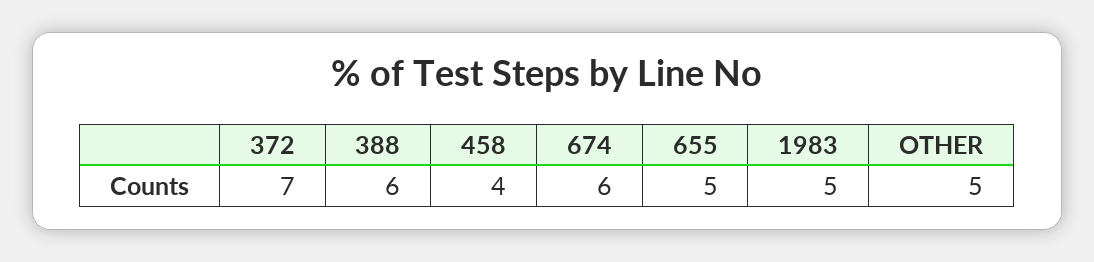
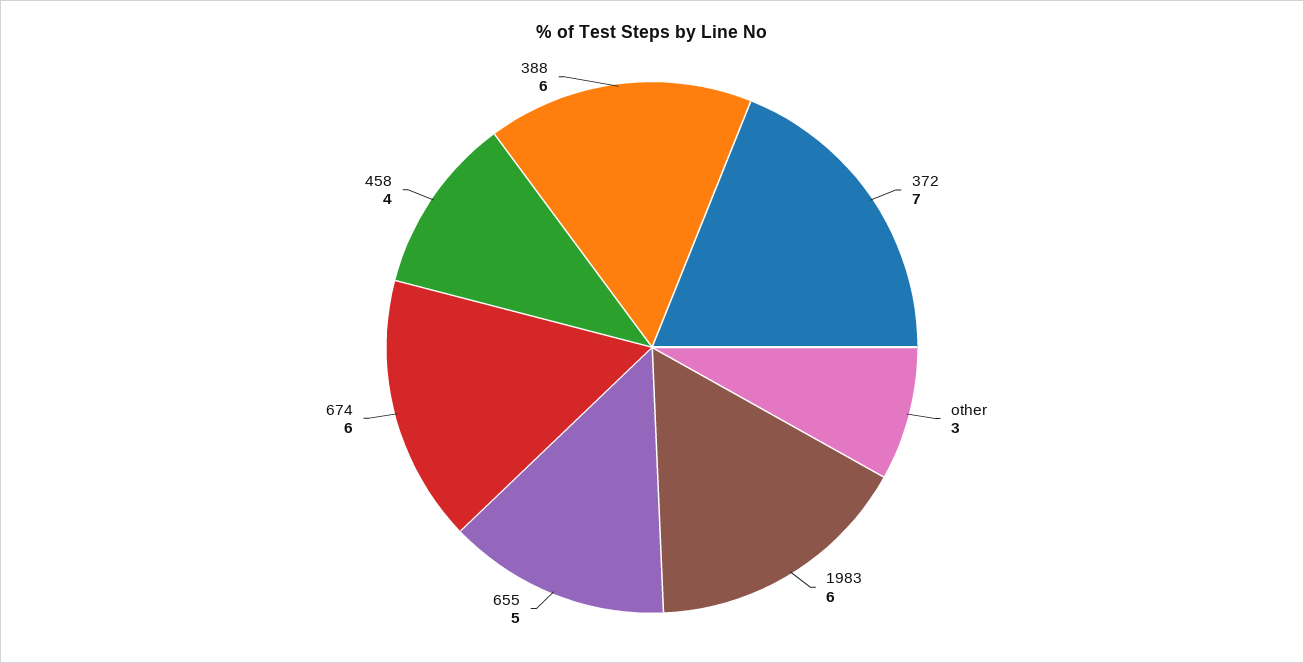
1983: 5 -> 6
OTHER: 5 -> 3

